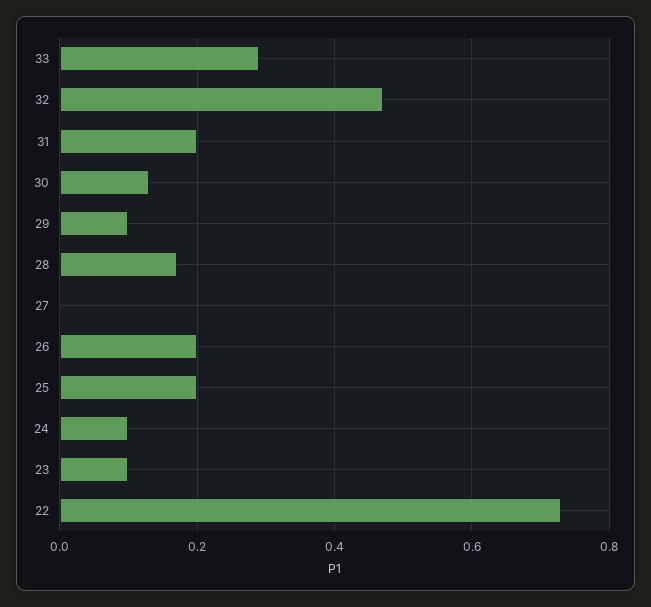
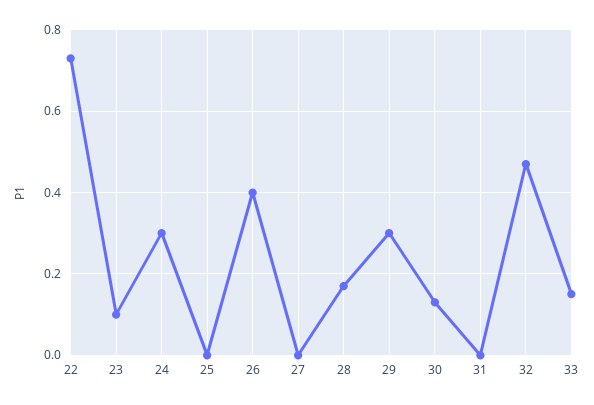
33: 0.3 -> 0.15
31: 0.2 -> 0
29: 0.1 -> 0.3
26: 0.2 -> 0.4
25: 0.2 -> 0
24: 0.1 -> 0.3

